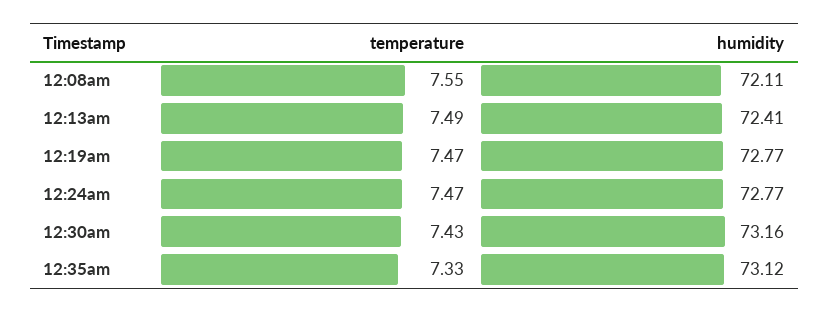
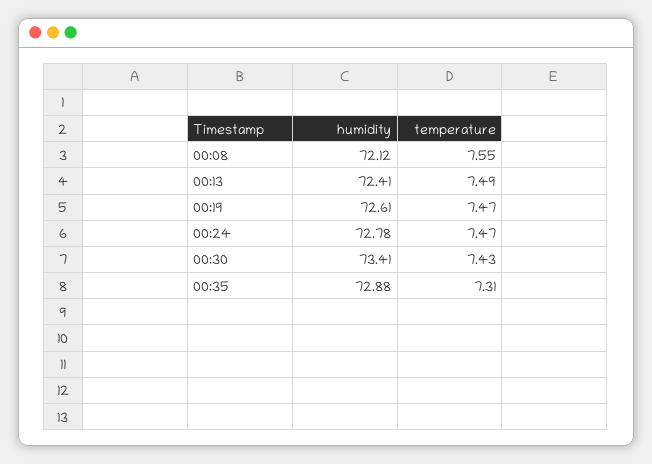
humidity, 12:08am: 72.11 -> 72.12
humidity, 12:19am: 72.77 -> 72.61
humidity, 12:24am: 72.77 -> 72.78
humidity, 12:30am: 73.16 -> 73.41
temperature, 12:35am: 7.33 -> 7.31
humidity, 12:35am: 73.12 -> 72.88

